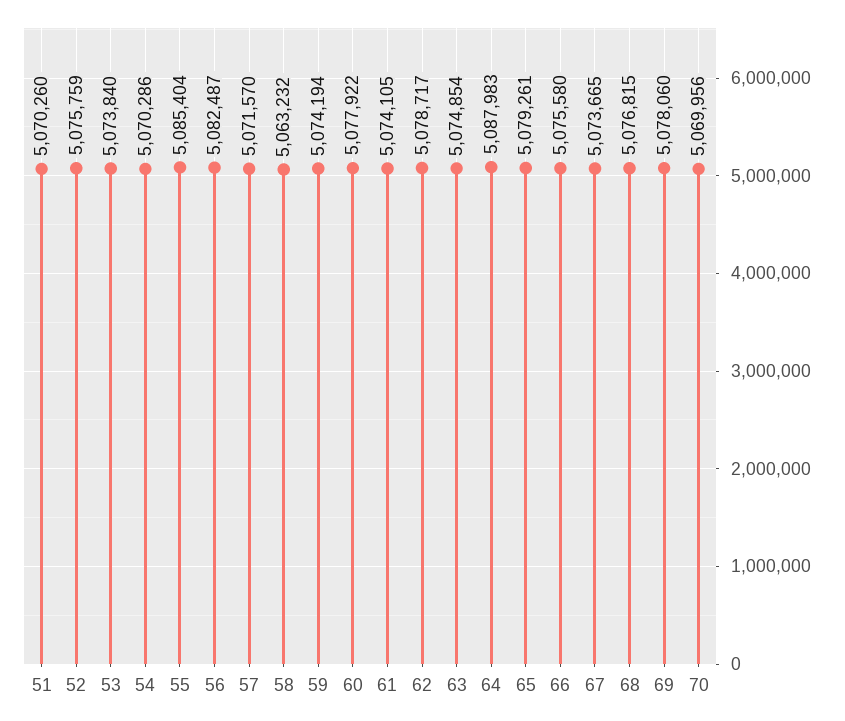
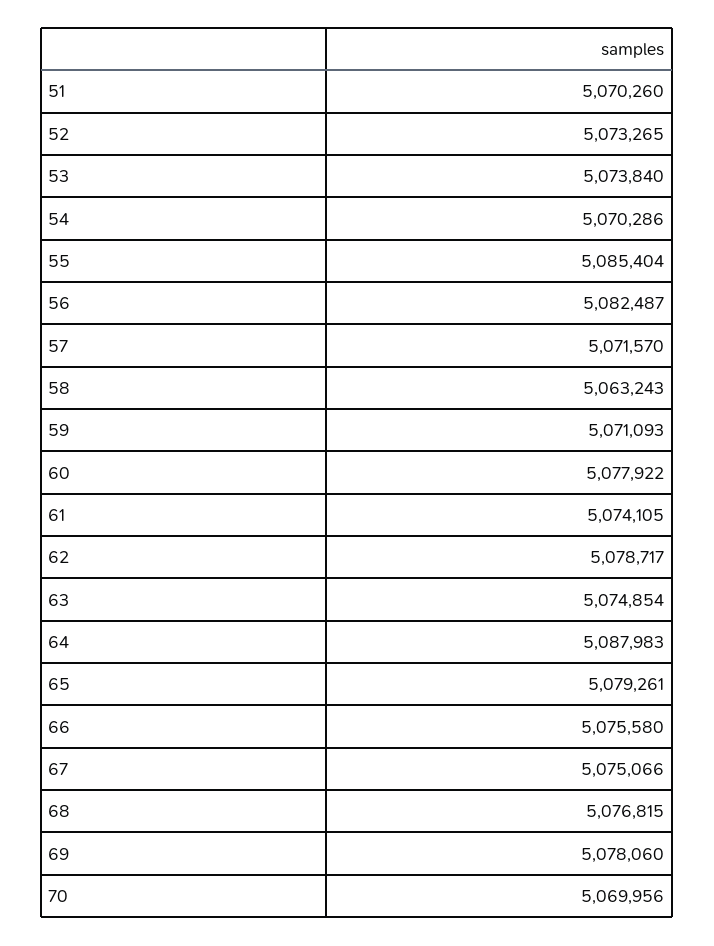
52: 5075759 -> 5073265
58: 5063232 -> 5063243
59: 5074194 -> 5071093
67: 5073665 -> 5075066

